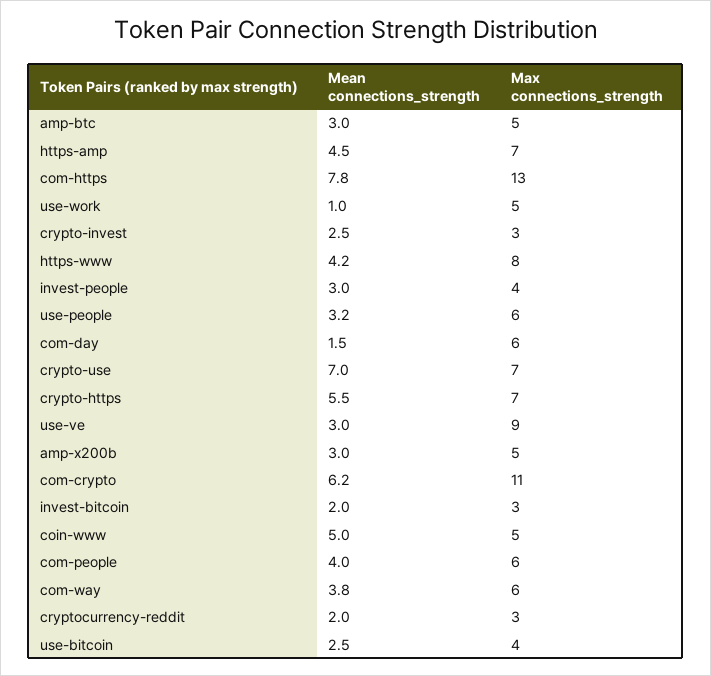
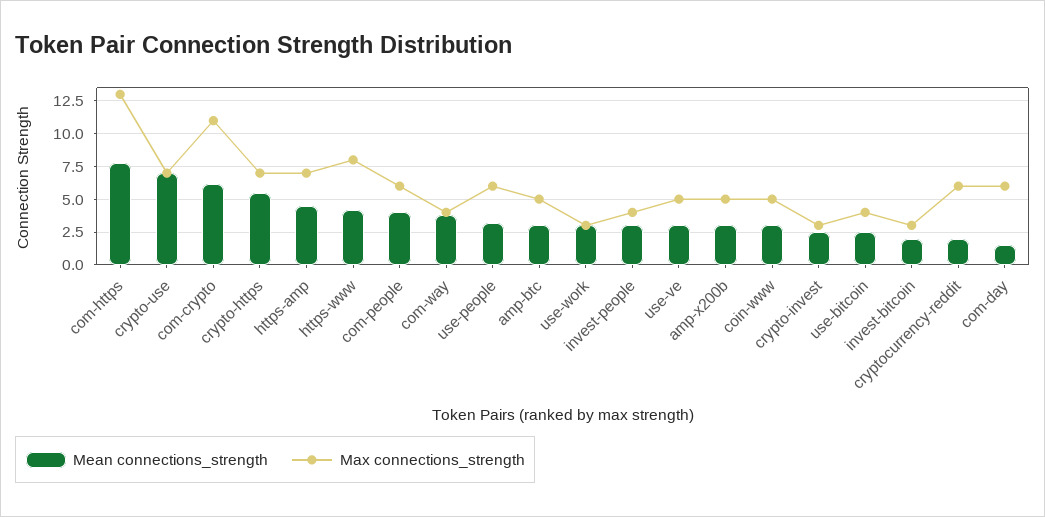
Mean connections_strength, use-work: 1 -> 3
Max connections_strength, use-work: 5 -> 3
Max connections_strength, use-ve: 9 -> 5
Mean connections_strength, coin-www: 5 -> 3
Max connections_strength, com-way: 6 -> 4
Max connections_strength, cryptocurrency-reddit: 3 -> 6

